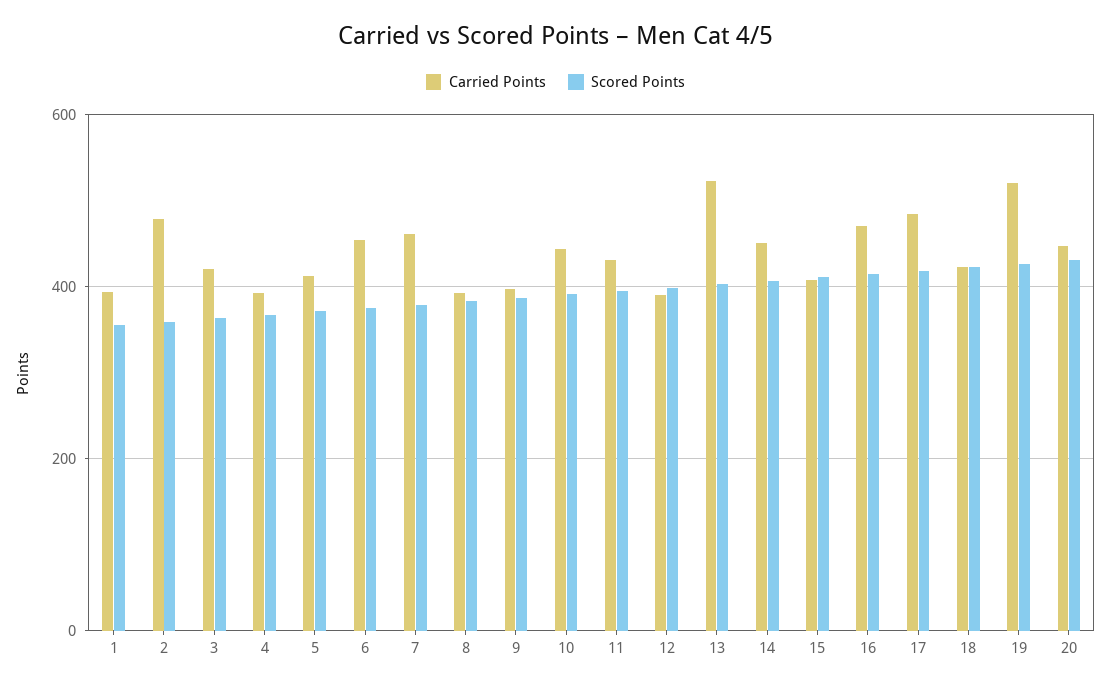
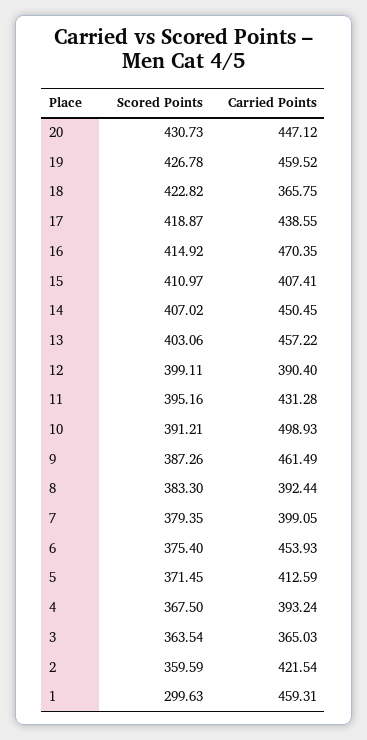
Carried Points, 1: 400 -> 459.31
Scored Points, 1: 360 -> 299.63
Carried Points, 2: 480 -> 421.54
Carried Points, 3: 420 -> 365.03
Carried Points, 7: 460 -> 399.05
Carried Points, 9: 400 -> 461.49
Carried Points, 10: 440 -> 498.93
Carried Points, 13: 520 -> 457.22
Carried Points, 17: 480 -> 438.55
Carried Points, 18: 420 -> 365.75
Carried Points, 19: 520 -> 459.52

